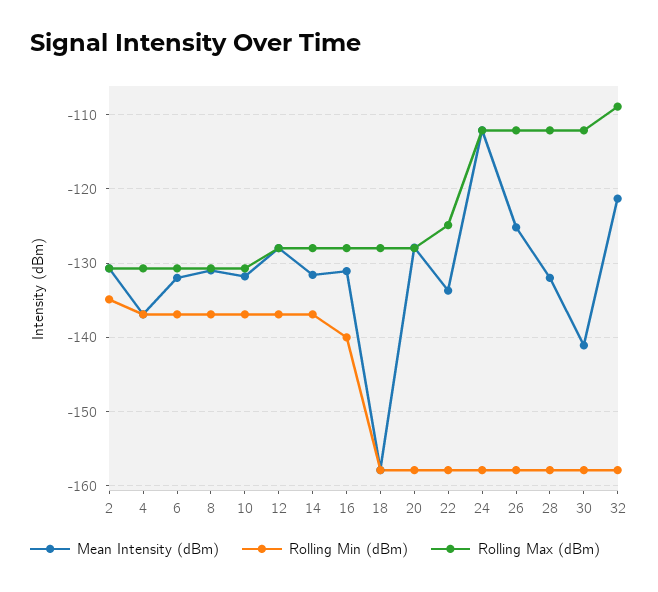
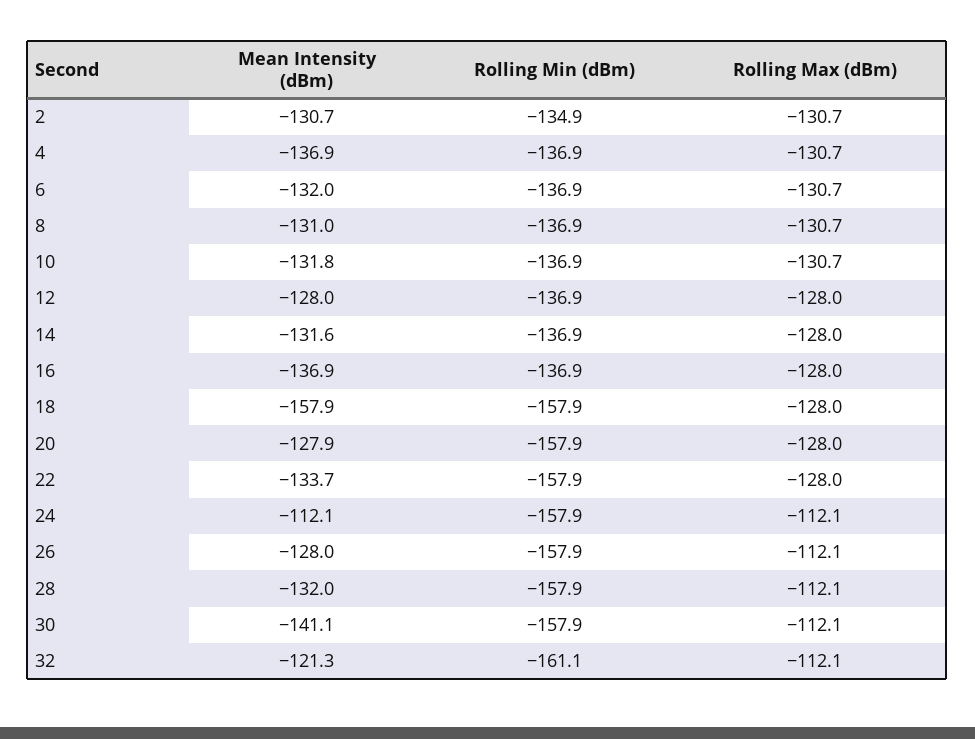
Mean Intensity (dBm), 16: -131 -> -136.9
Rolling Min (dBm), 16: -140 -> -136.9
Rolling Max (dBm), 22: -125 -> -128
Mean Intensity (dBm), 26: -125 -> -128
Rolling Min (dBm), 32: -158 -> -161.1
Rolling Max (dBm), 32: -109 -> -112.1

